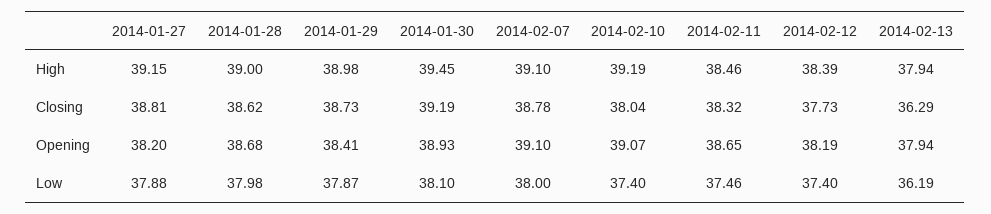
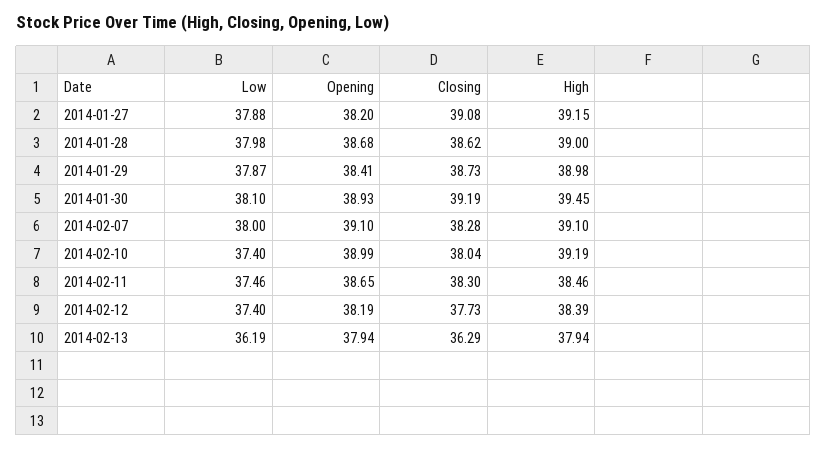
2014-01-27, Closing: 38.81 -> 39.08
2014-02-07, Closing: 38.78 -> 38.28
2014-02-11, Closing: 38.32 -> 38.3
2014-02-10, Opening: 39.07 -> 38.99

